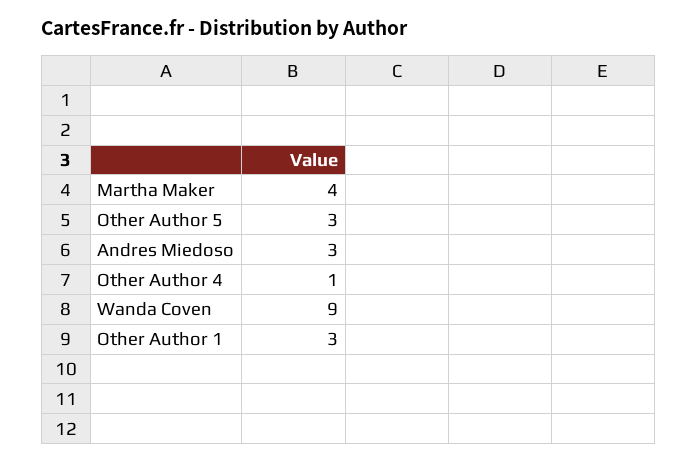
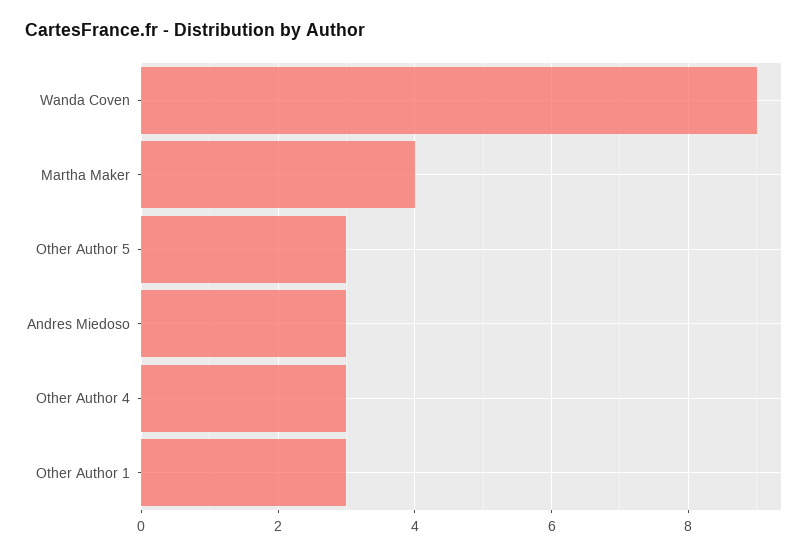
Other Author 4: 1 -> 3

